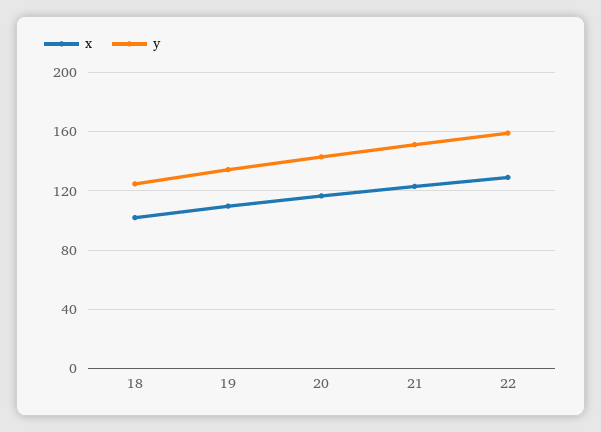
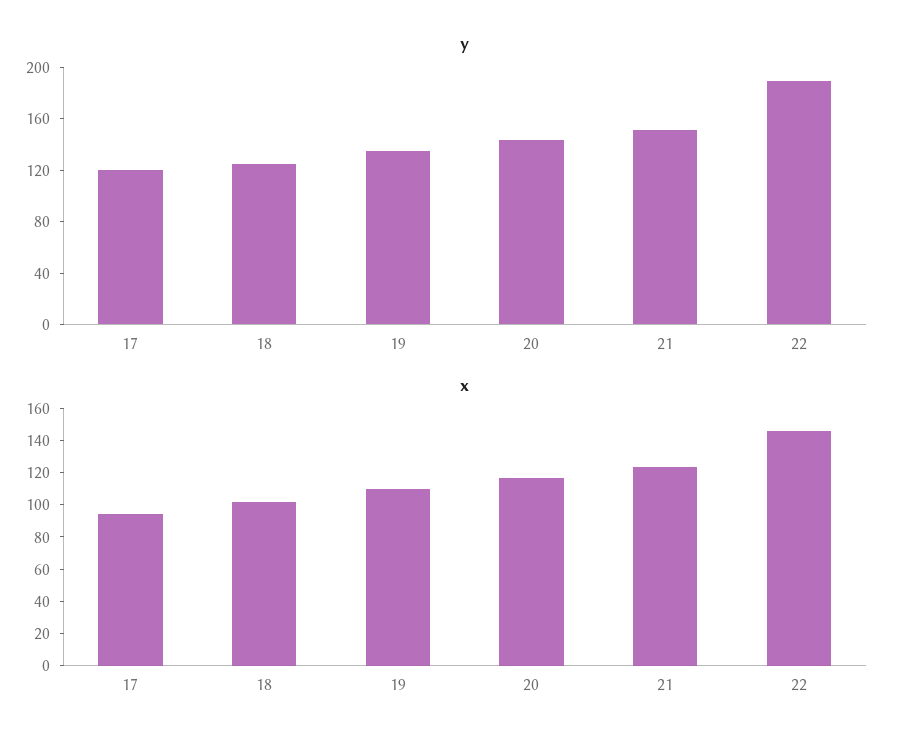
x, 22: 130 -> 145
y, 22: 160 -> 190
y, 17: none -> 120
x, 17: none -> 95

